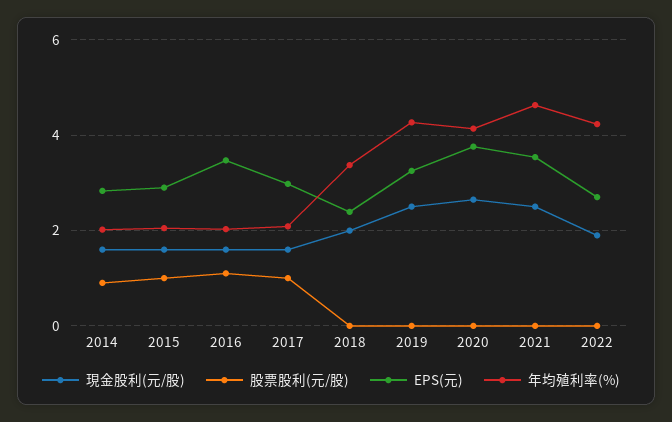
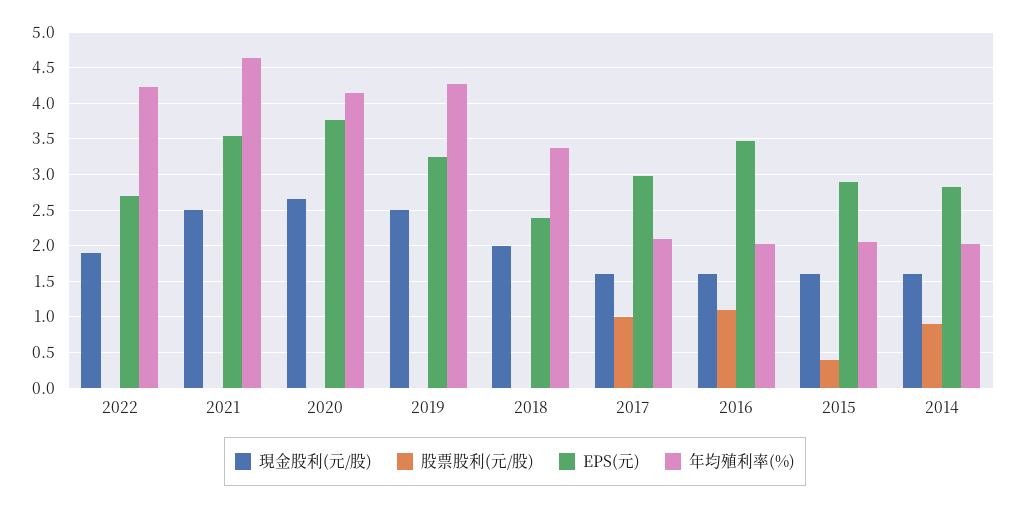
股票股利(元/股), 2015: 1 -> 0.4

